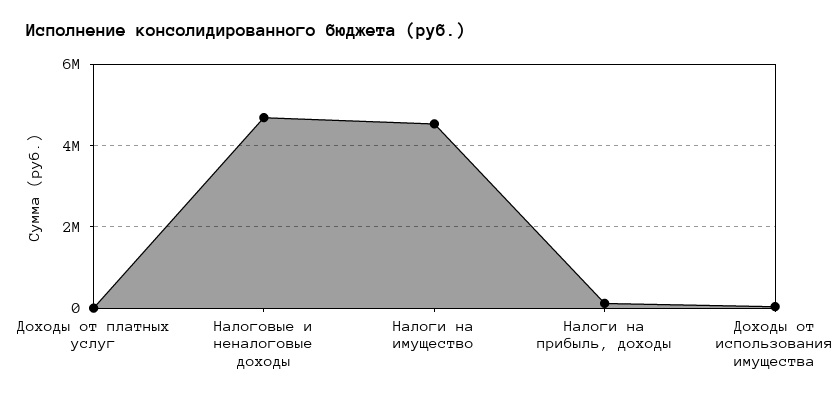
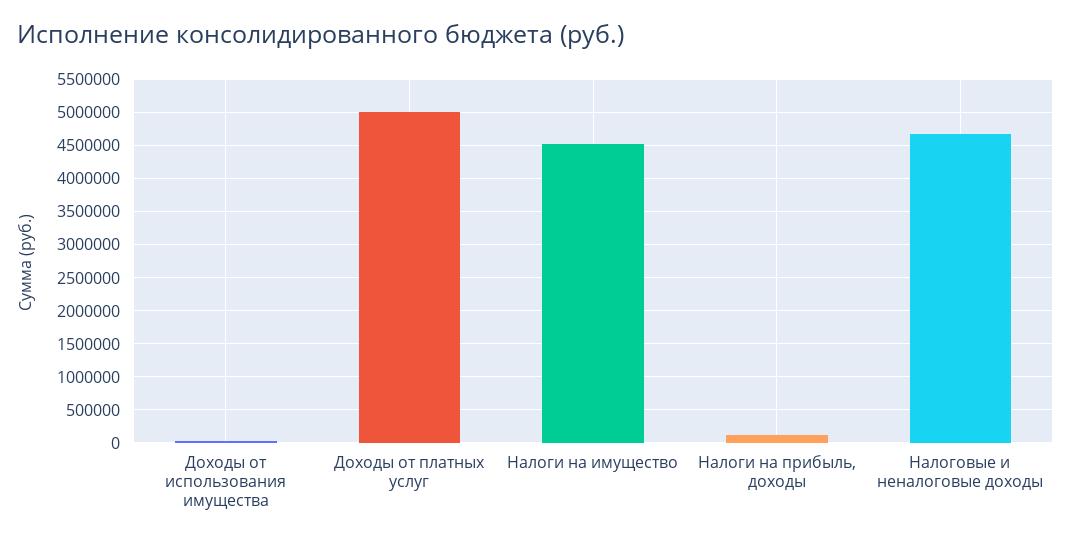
Доходы от платных услуг: 0 -> 5000000

